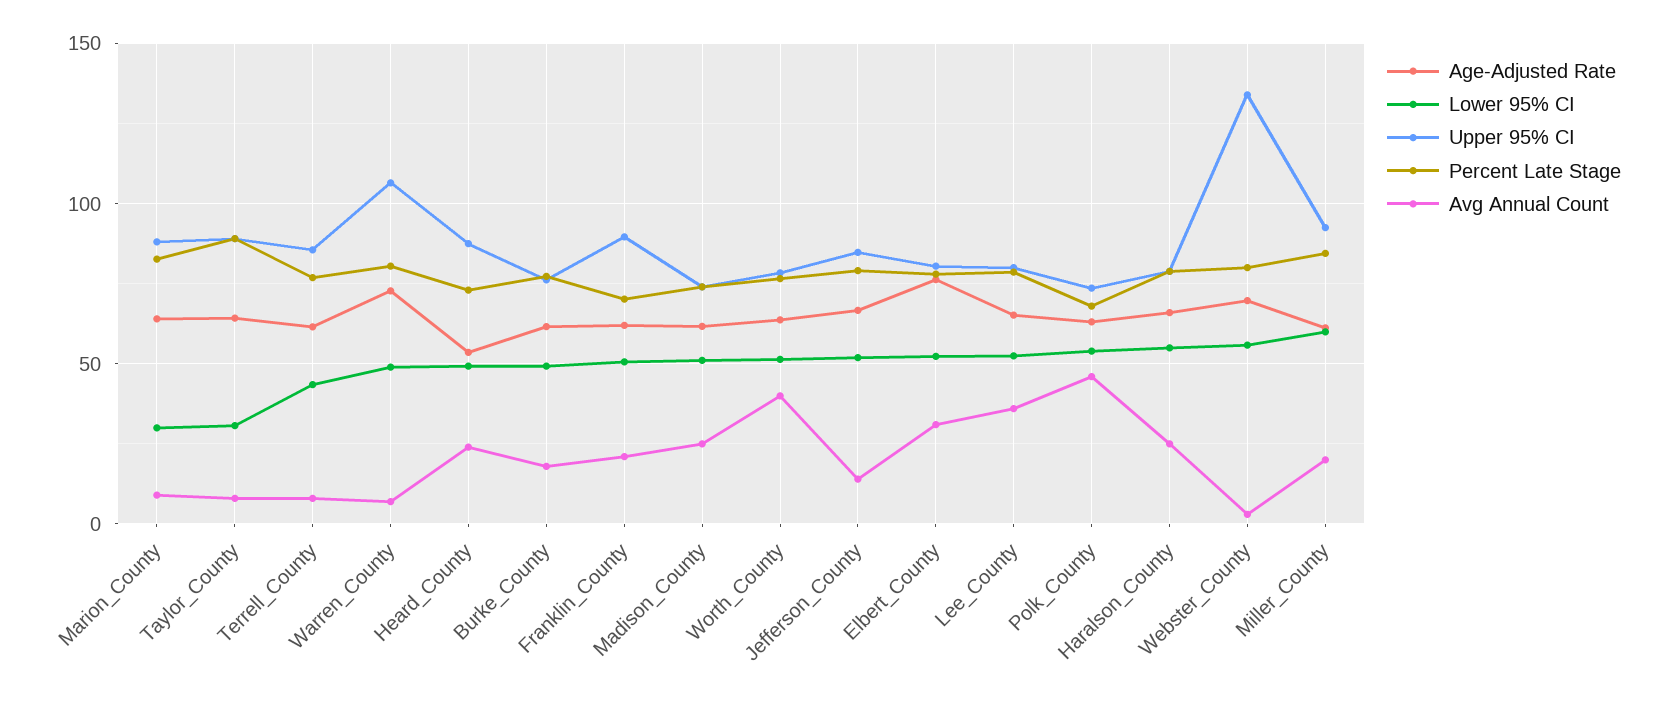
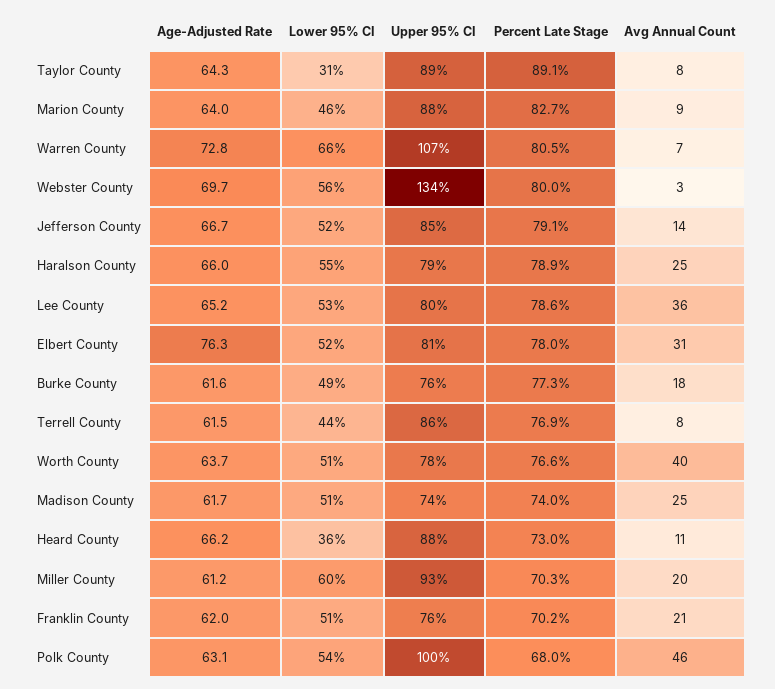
Lower 95% CI, Marion_County: 30 -> 46
Lower 95% CI, Warren_County: 50 -> 66
Age-Adjusted Rate, Heard_County: 55 -> 66.2
Lower 95% CI, Heard_County: 50 -> 36
Avg Annual Count, Heard_County: 25 -> 11
Upper 95% CI, Franklin_County: 90 -> 76
Upper 95% CI, Polk_County: 75 -> 100
Percent Late Stage, Miller_County: 85 -> 70.3

